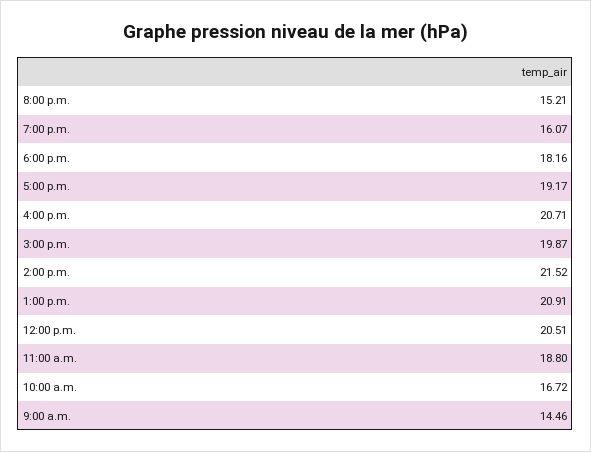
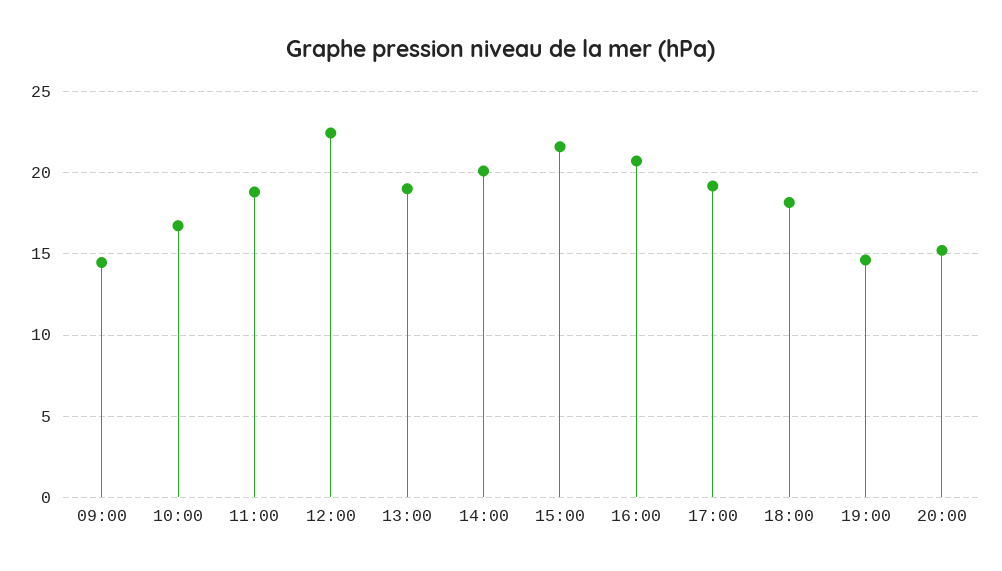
7:00 p.m.: 16.07 -> 14.5
3:00 p.m.: 19.87 -> 21.5
2:00 p.m.: 21.52 -> 20
1:00 p.m.: 20.91 -> 19
12:00 p.m.: 20.51 -> 22.5

